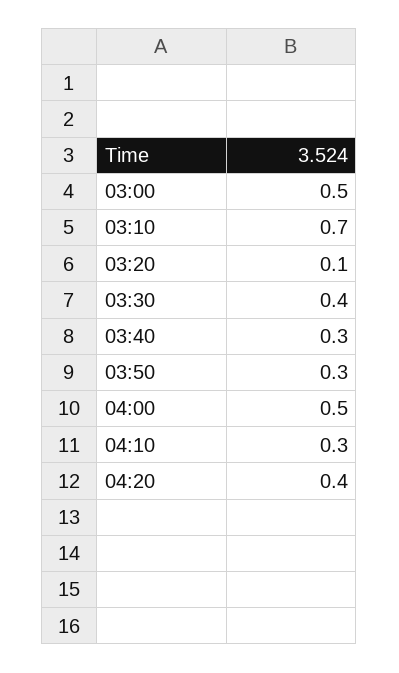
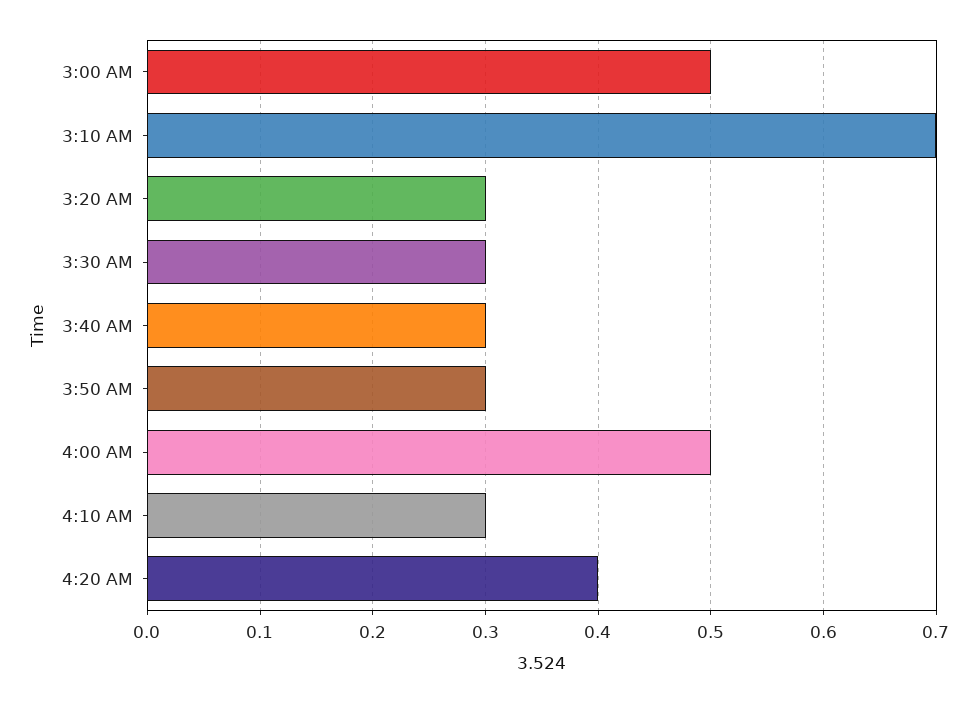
03:20: 0.1 -> 0.3
03:30: 0.4 -> 0.3

